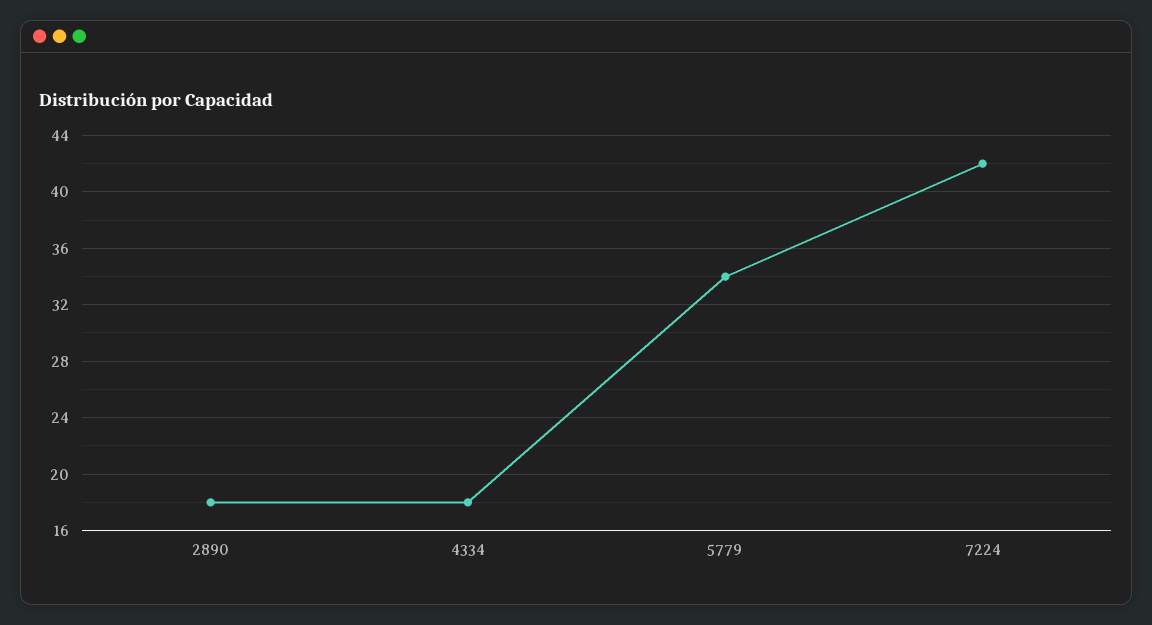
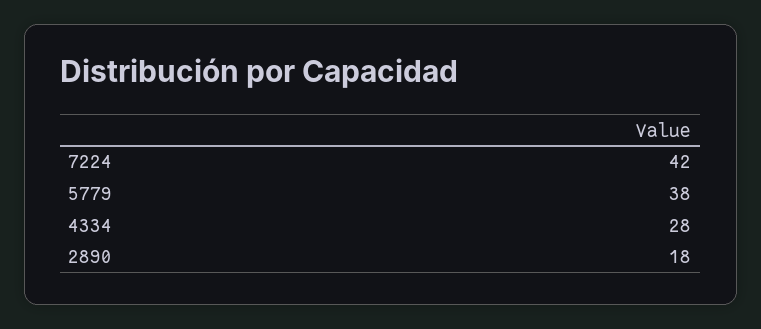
4334: 18 -> 28
5779: 34 -> 38

